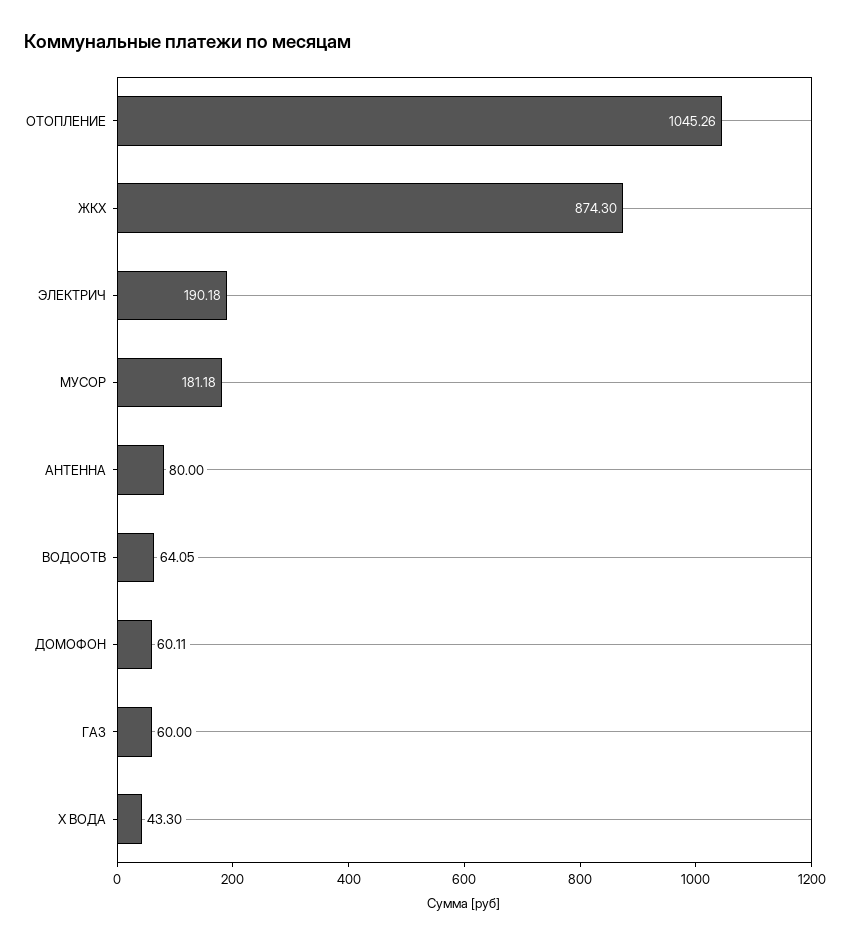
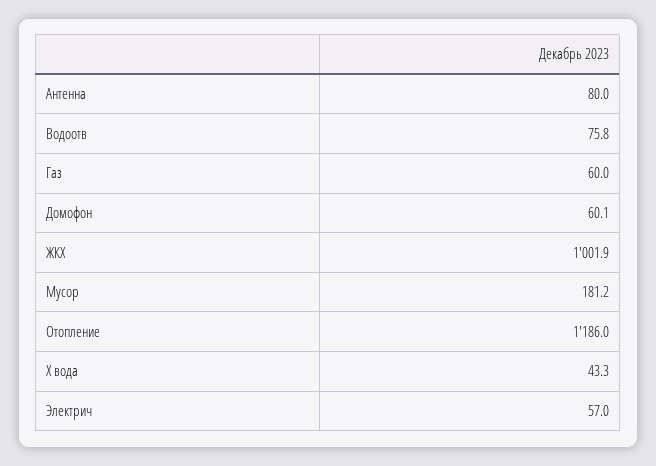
ОТОПЛЕНИЕ: 1045.26 -> 1186
ЖКХ: 874.3 -> 1001.9
ЭЛЕКТРИЧ: 190.18 -> 57
ВОДООТВ: 64.05 -> 75.8

